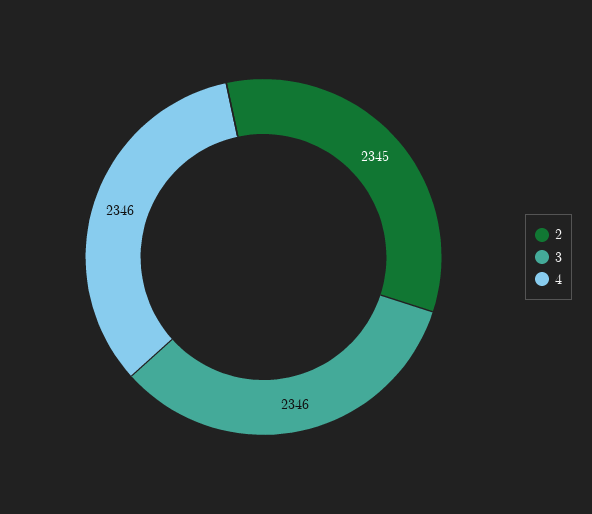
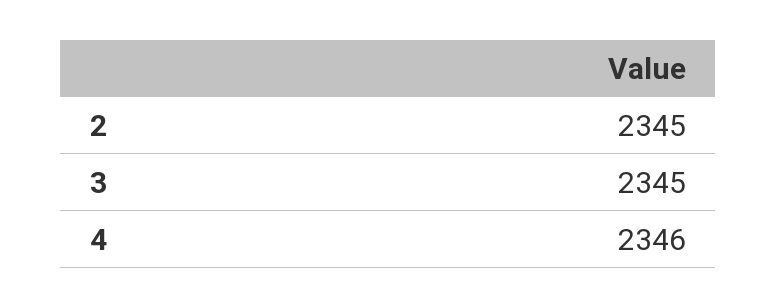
3: 2346 -> 2345

